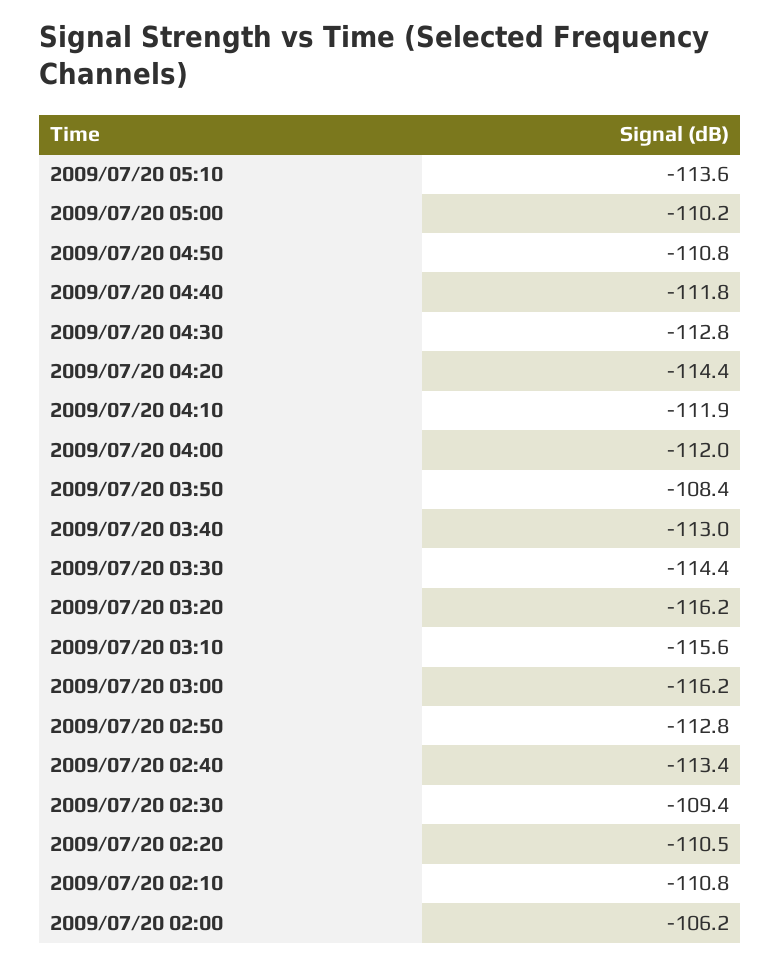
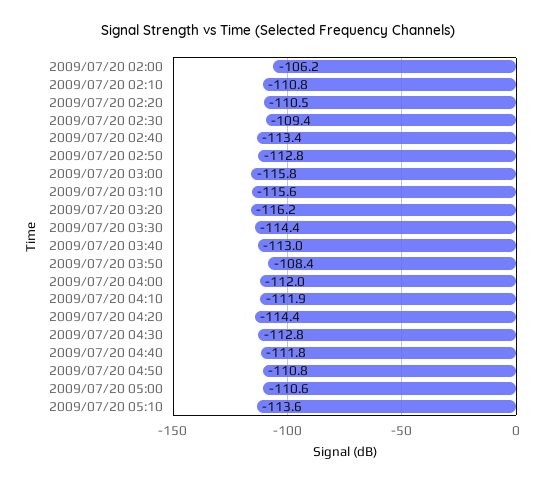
2009/07/20 05:00: -110.2 -> -110.6
2009/07/20 03:00: -116.2 -> -115.8

